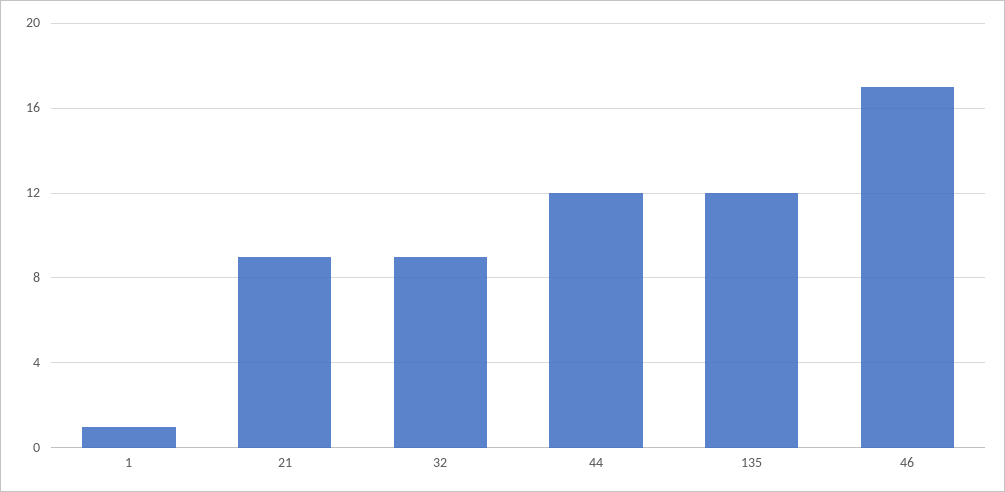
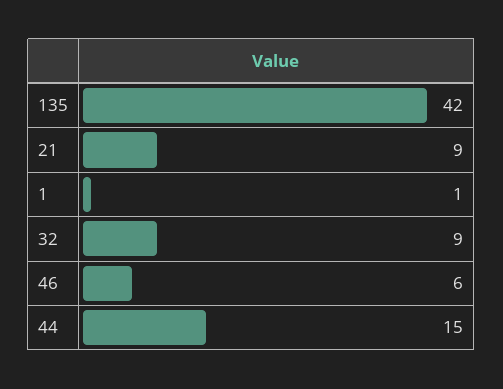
44: 12 -> 15
135: 12 -> 42
46: 17 -> 6

